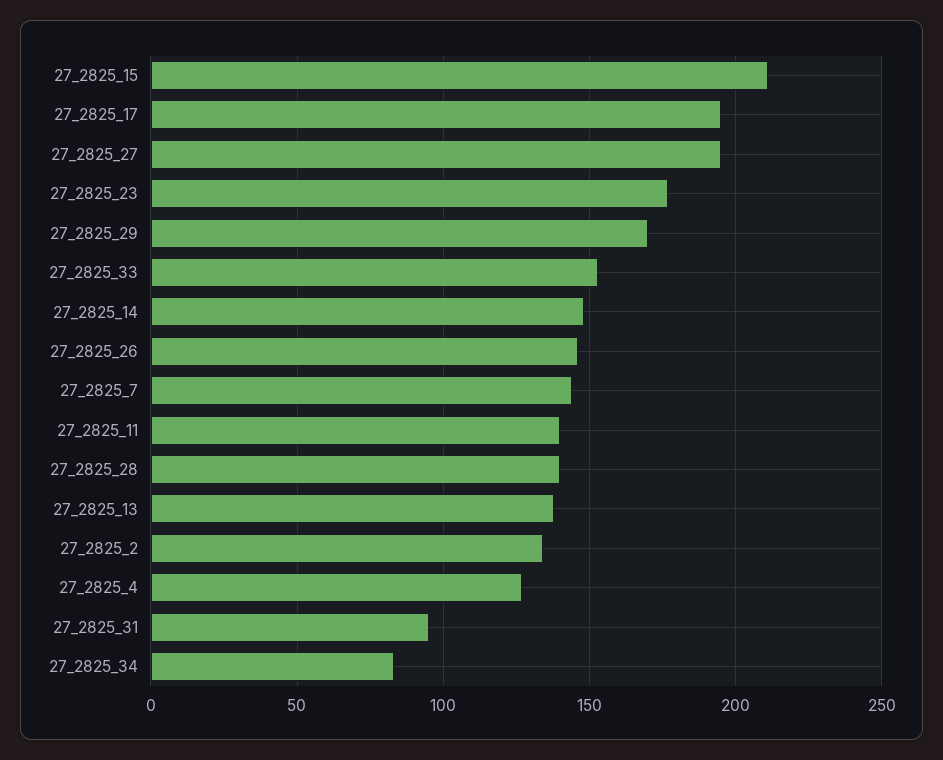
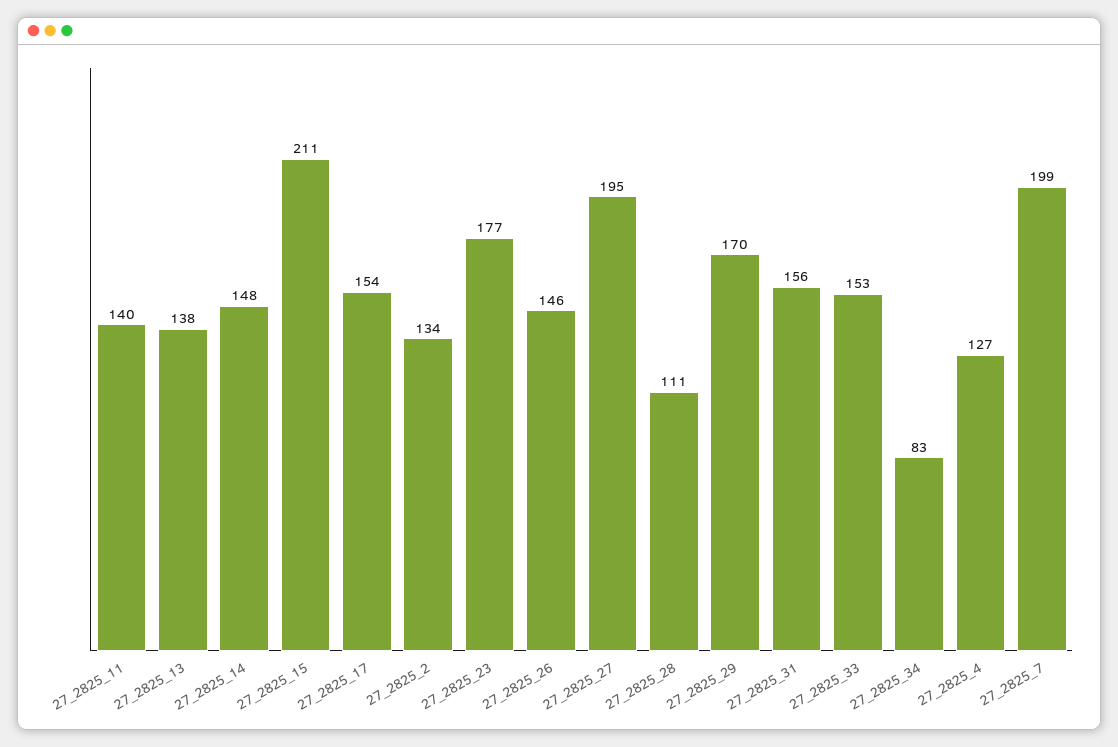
27_2825_17: 195 -> 154
27_2825_7: 145 -> 199
27_2825_28: 140 -> 111
27_2825_31: 95 -> 156

